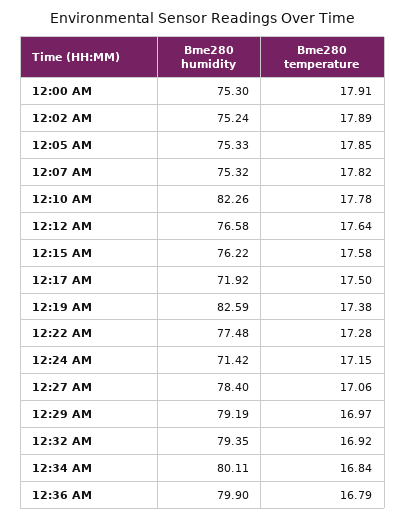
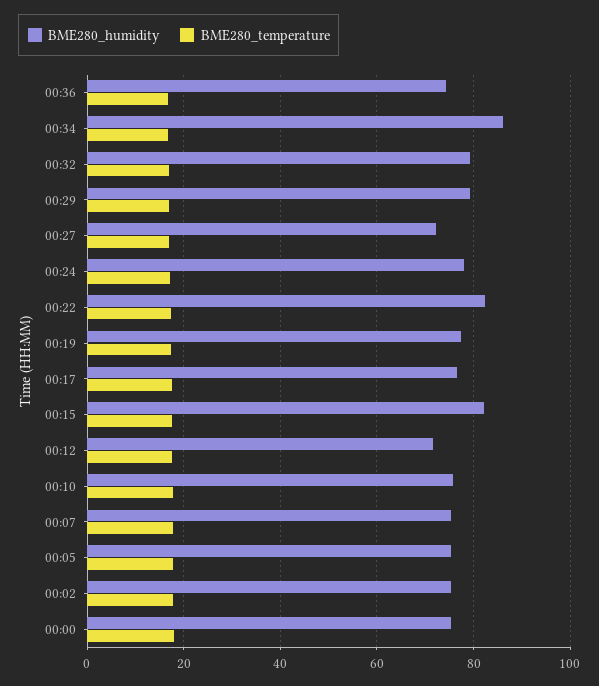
Bme280 humidity, 12:10 AM: 82.26 -> 76
Bme280 humidity, 12:12 AM: 76.58 -> 72
Bme280 humidity, 12:15 AM: 76.22 -> 82
Bme280 humidity, 12:17 AM: 71.92 -> 76
Bme280 humidity, 12:19 AM: 82.59 -> 78
Bme280 humidity, 12:22 AM: 77.48 -> 82
Bme280 humidity, 12:24 AM: 71.42 -> 78
Bme280 humidity, 12:27 AM: 78.4 -> 72
Bme280 humidity, 12:34 AM: 80.11 -> 86
Bme280 humidity, 12:36 AM: 79.9 -> 74

